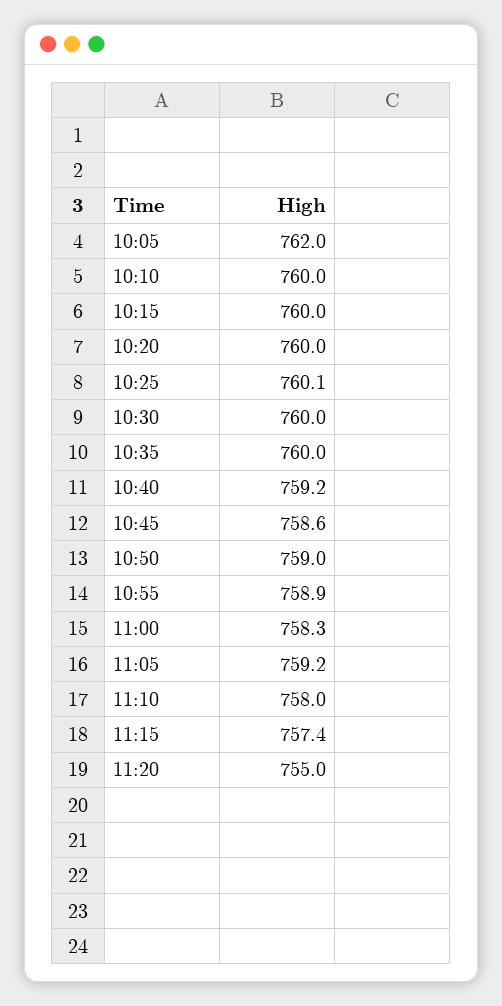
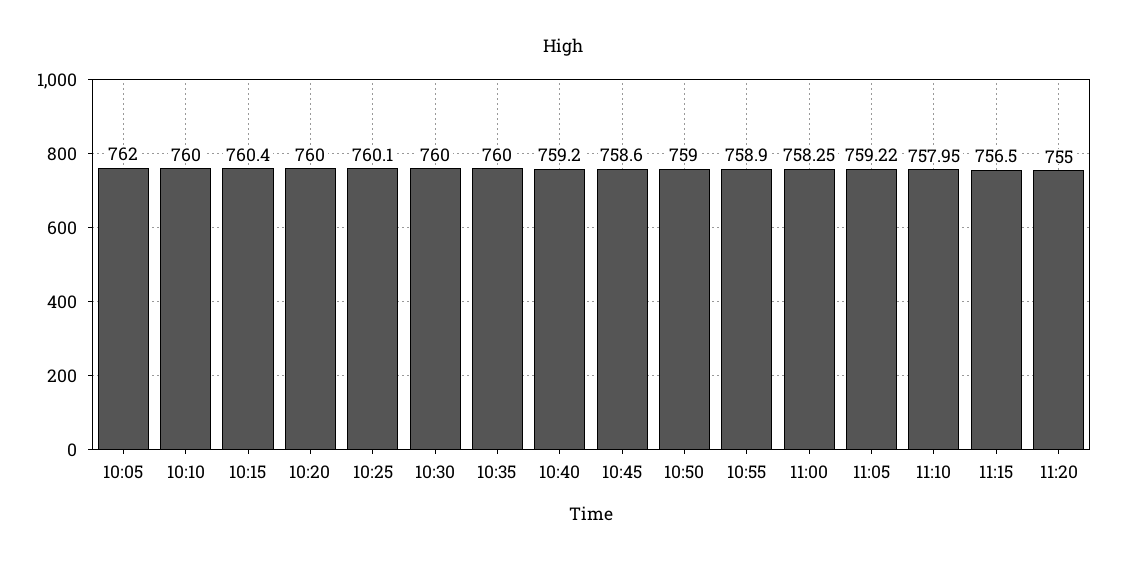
10:15: 760 -> 760.4
11:15: 757.4 -> 756.5

